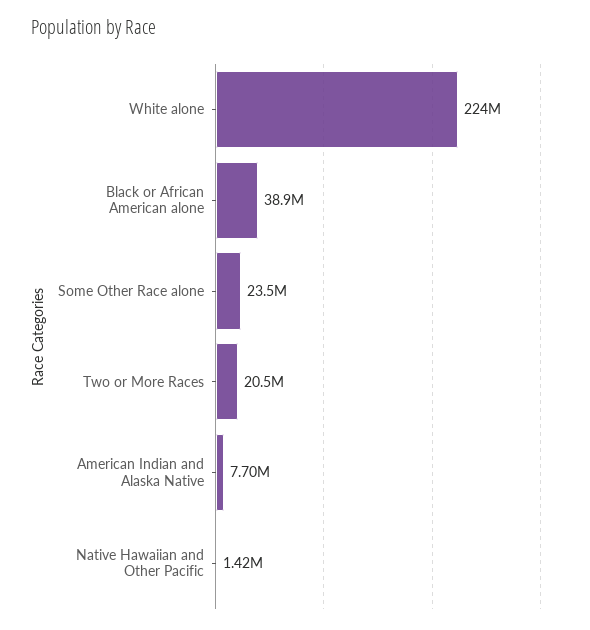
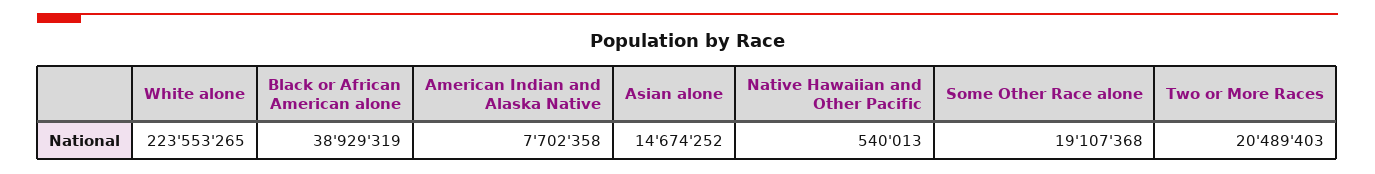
Some Other Race alone: 23500000 -> 19107368
Native Hawaiian and Other Pacific: 1420000 -> 540013
Asian alone: none -> 14674252

